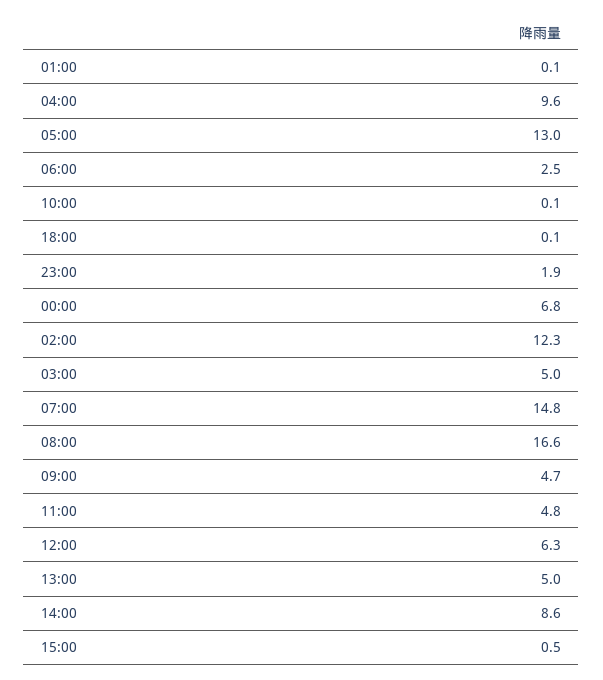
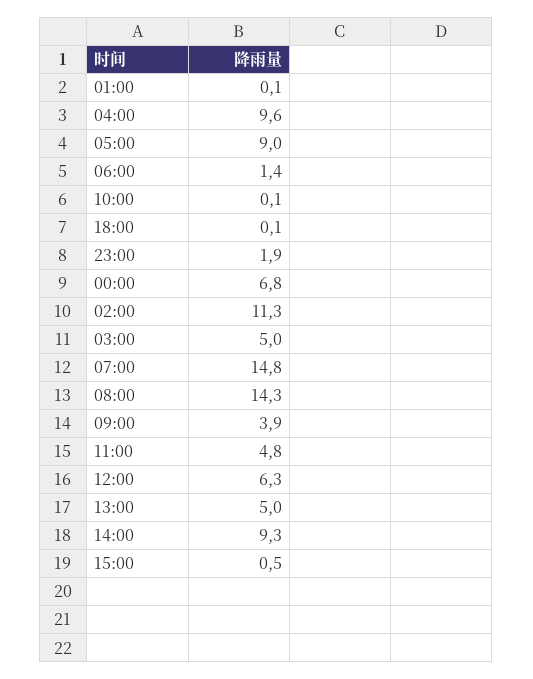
05:00: 13 -> 9
06:00: 2.5 -> 1.4
02:00: 12.3 -> 11.3
08:00: 16.6 -> 14.3
09:00: 4.7 -> 3.9
14:00: 8.6 -> 9.3

